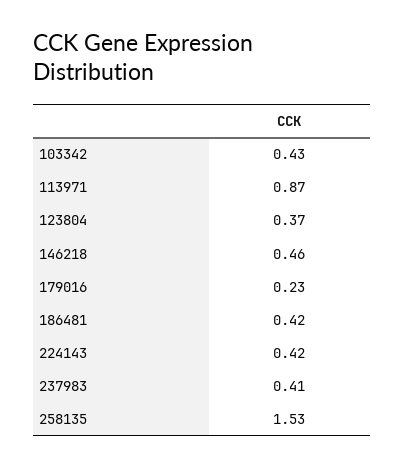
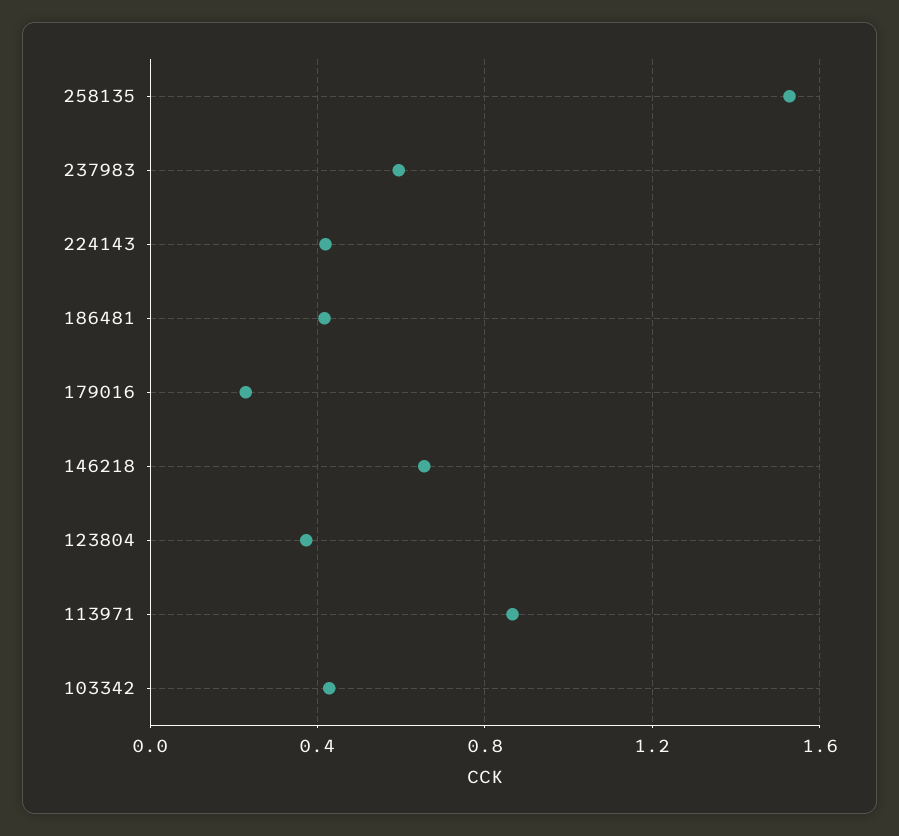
146218: 0.46 -> 0.65
237983: 0.41 -> 0.6

